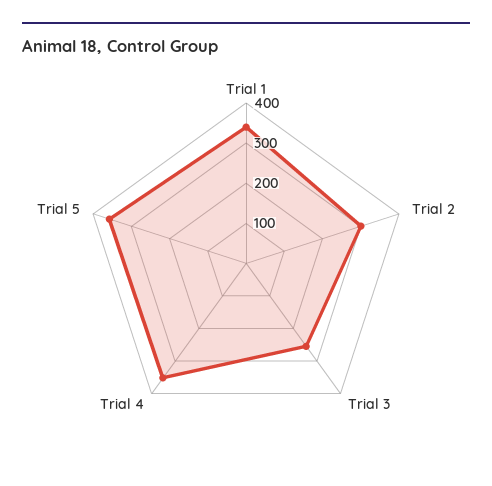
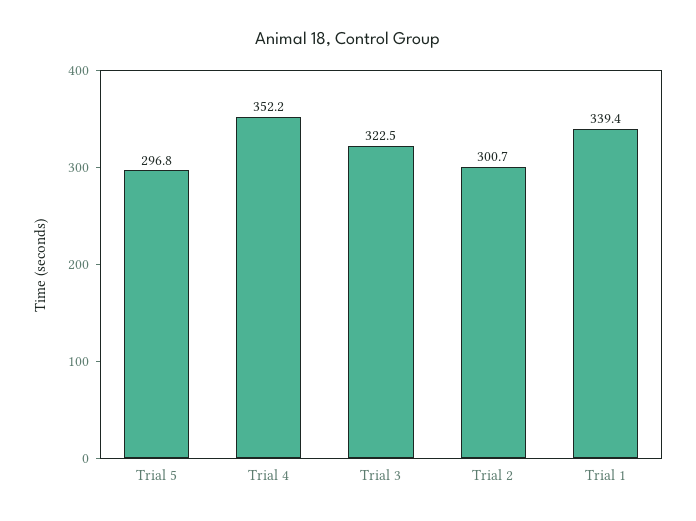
Trial 3: 260 -> 322.5
Trial 5: 360 -> 296.8

